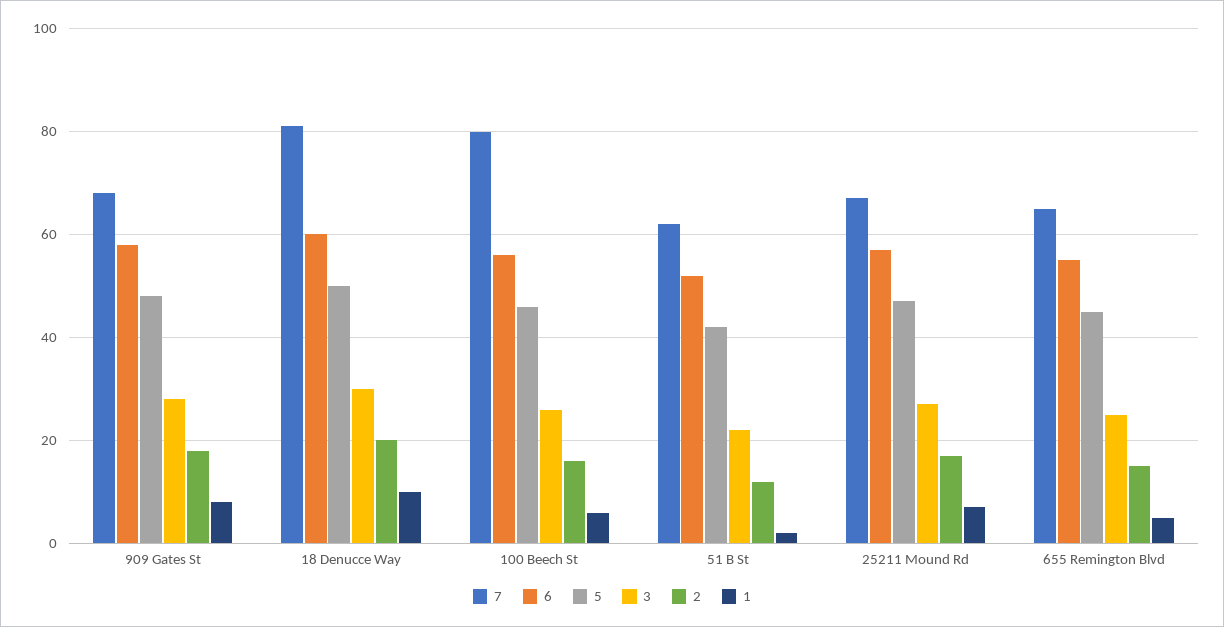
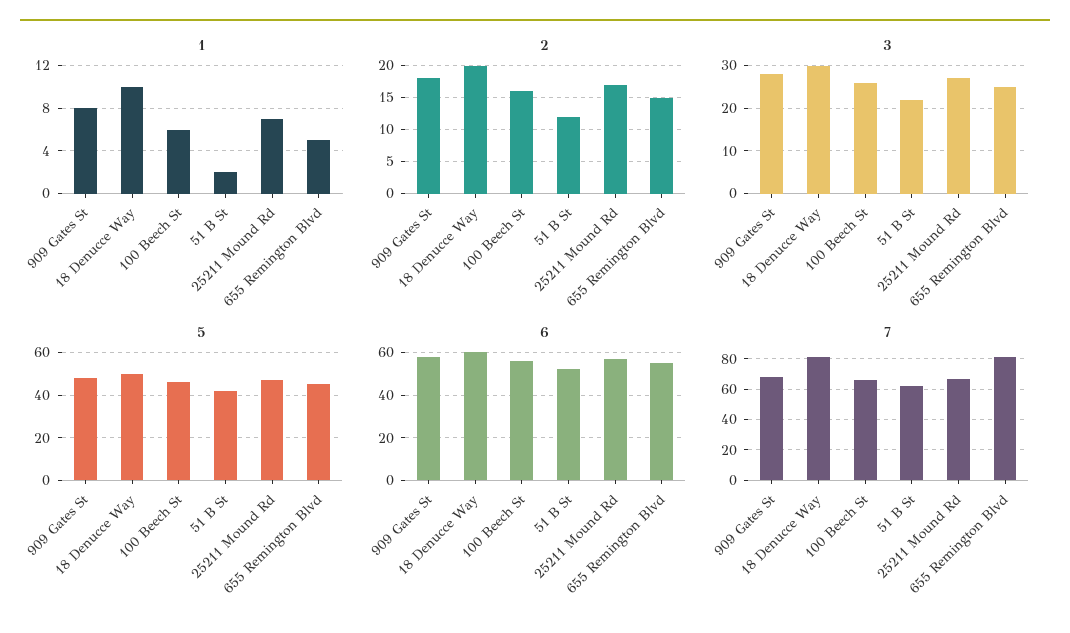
7, 100 Beech St: 80 -> 65
7, 655 Remington Blvd: 65 -> 80

